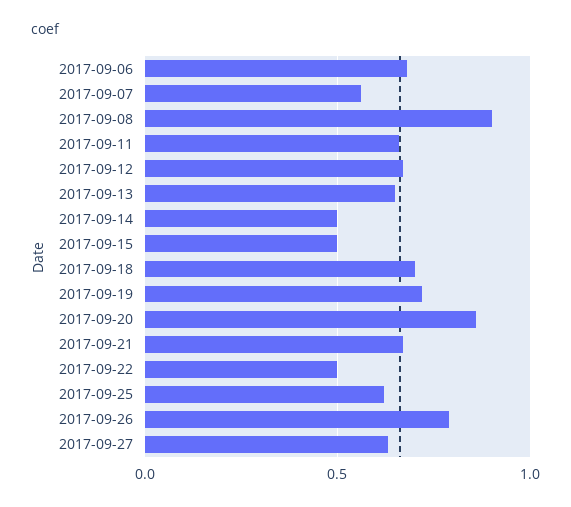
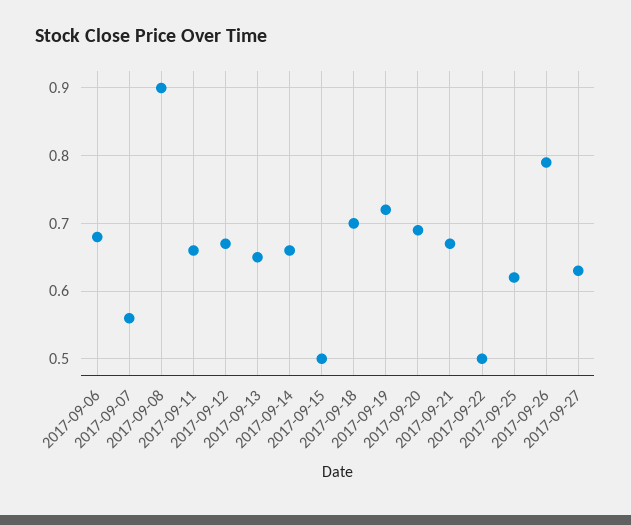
2017-09-14: 0.5 -> 0.66
2017-09-20: 0.85 -> 0.69

